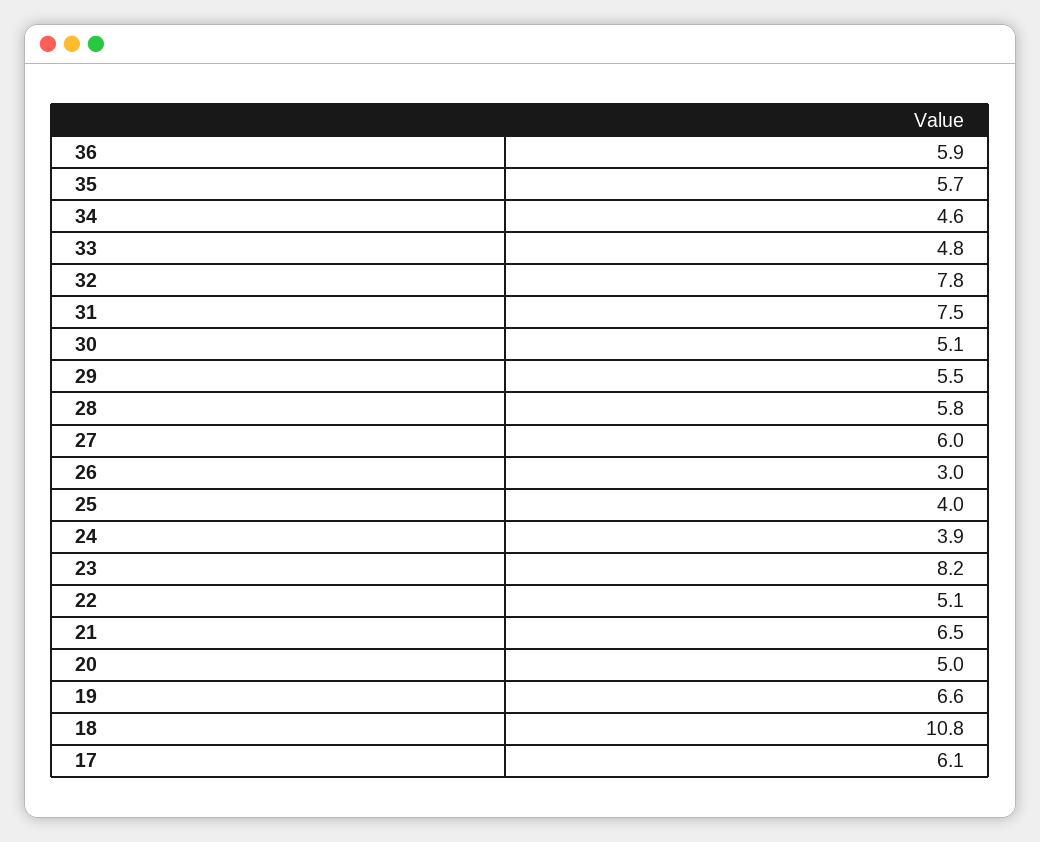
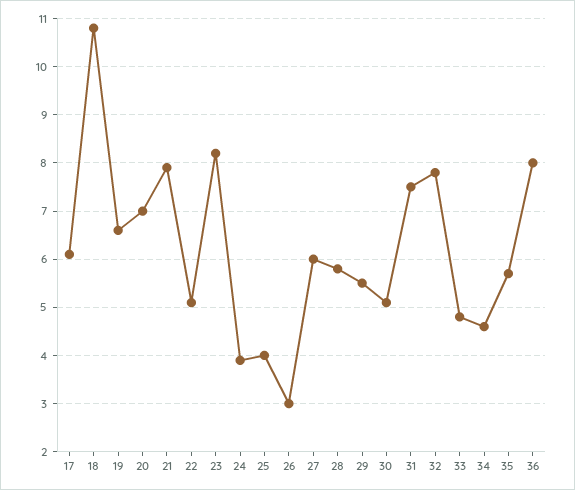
36: 5.9 -> 8
21: 6.5 -> 8
20: 5 -> 7

